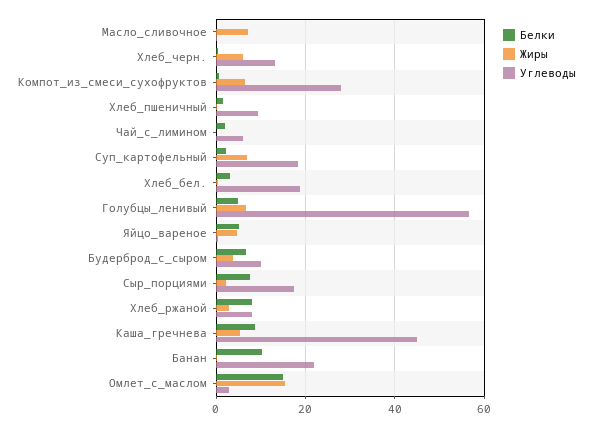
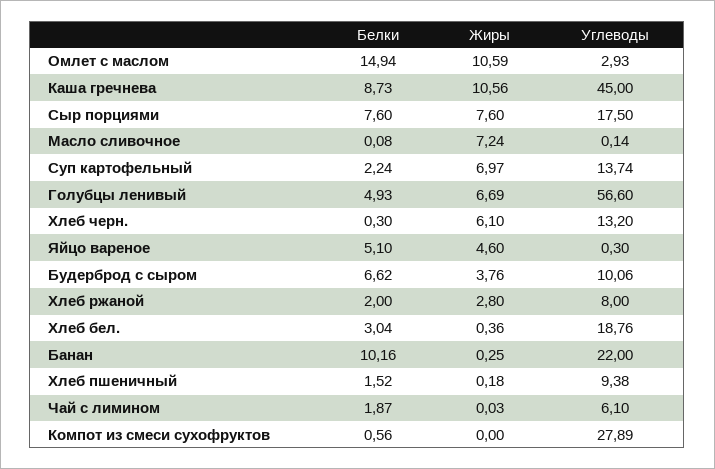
Жиры, Компот_из_смеси_сухофруктов: 6 -> 0
Углеводы, Суп_картофельный: 18 -> 13.74
Жиры, Сыр_порциями: 2 -> 7.6
Белки, Хлеб_ржаной: 8 -> 2
Жиры, Каша_гречнева: 6 -> 10.56
Жиры, Омлет_с_маслом: 16 -> 10.59

